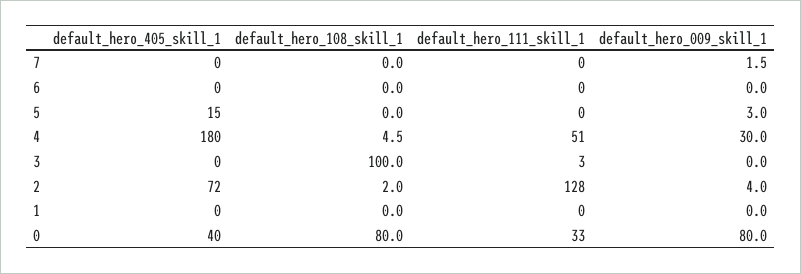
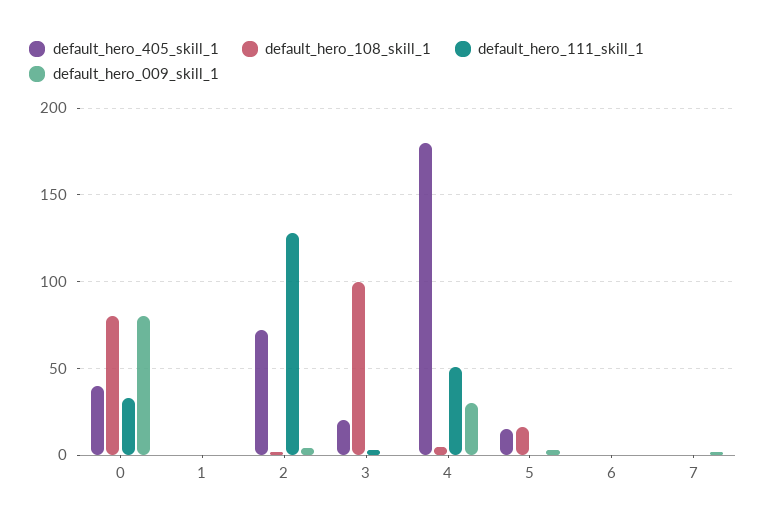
default_hero_108_skill_1, 5: 0 -> 15
default_hero_405_skill_1, 3: 0 -> 20

